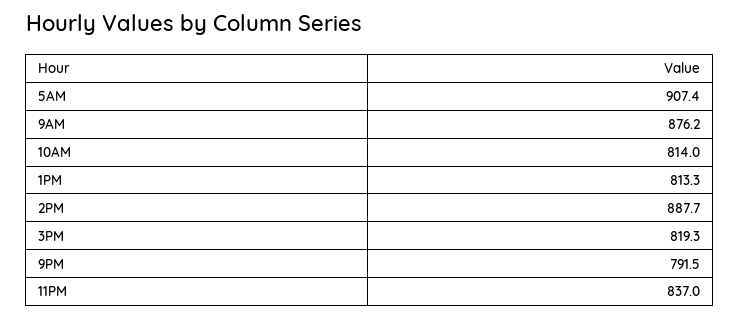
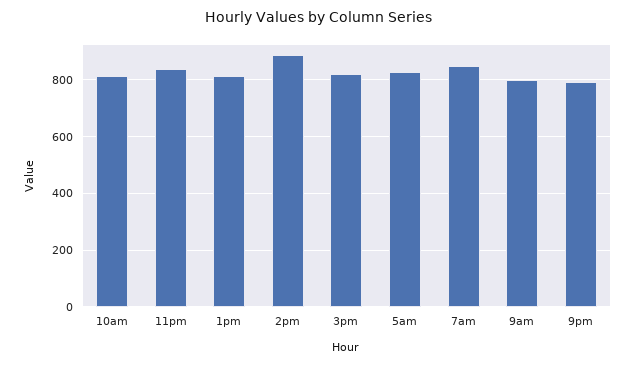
5AM: 907.4 -> 825
9AM: 876.2 -> 800
7am: none -> 850

